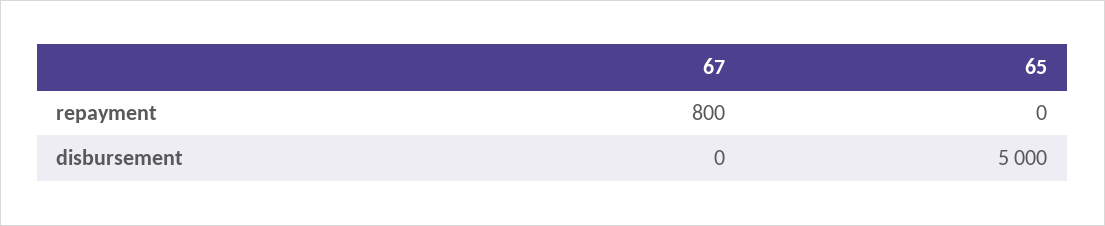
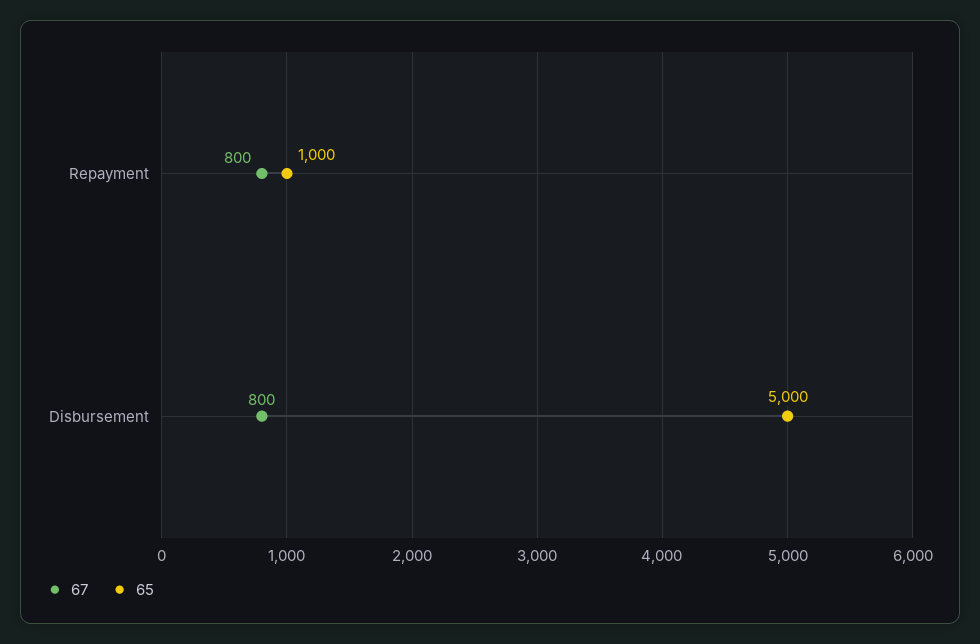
65, repayment: 0 -> 1000
67, disbursement: 0 -> 800

